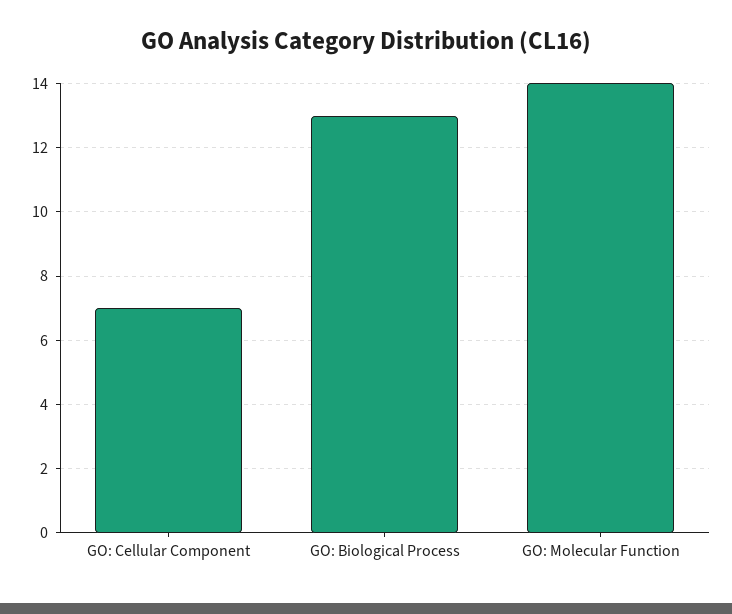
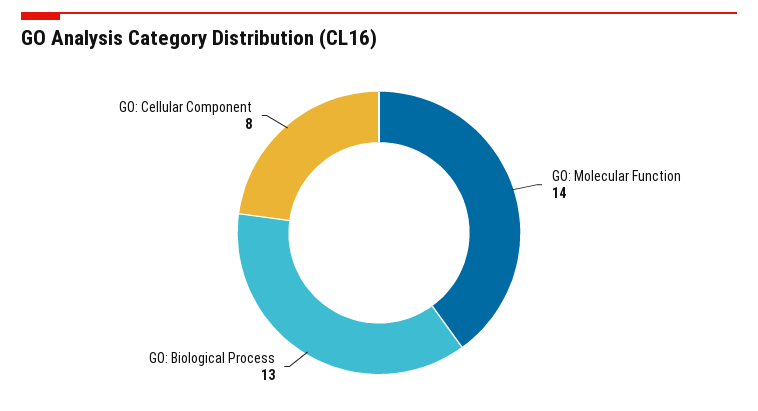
GO: Cellular Component: 7 -> 8

